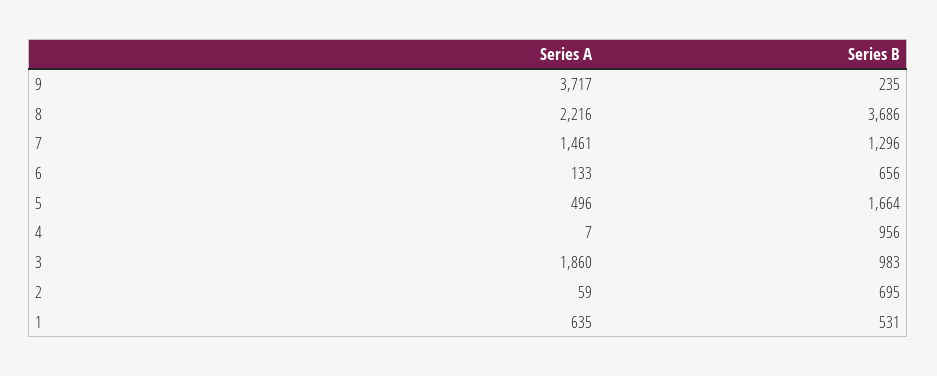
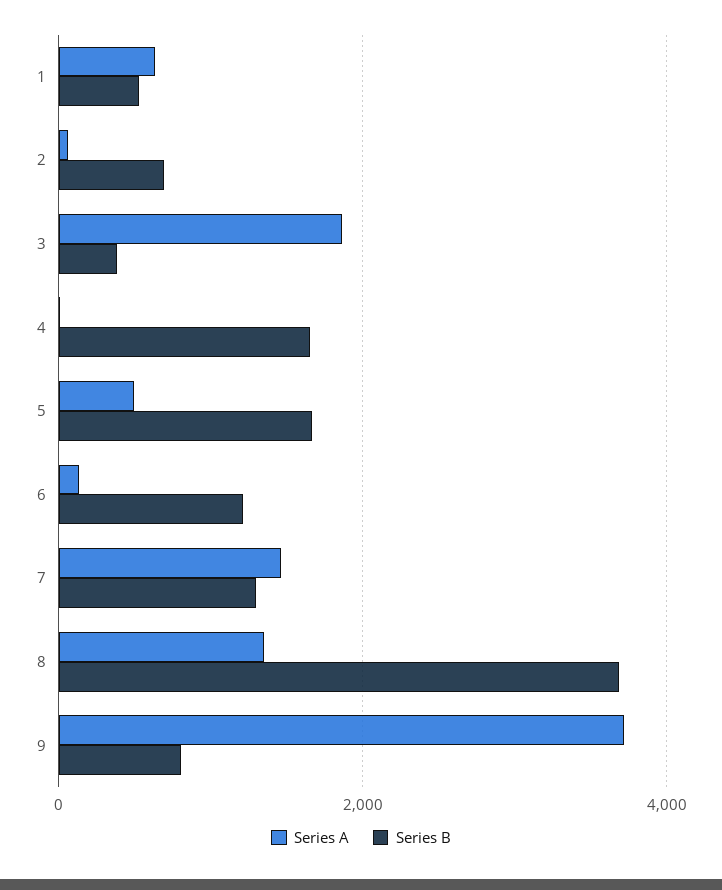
Series B, 9: 235 -> 800
Series A, 8: 2216 -> 1400
Series B, 6: 656 -> 1200
Series B, 4: 956 -> 1600
Series B, 3: 983 -> 400

